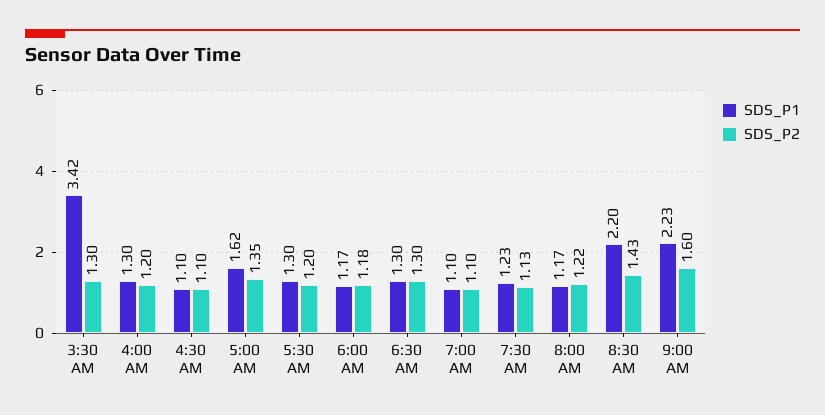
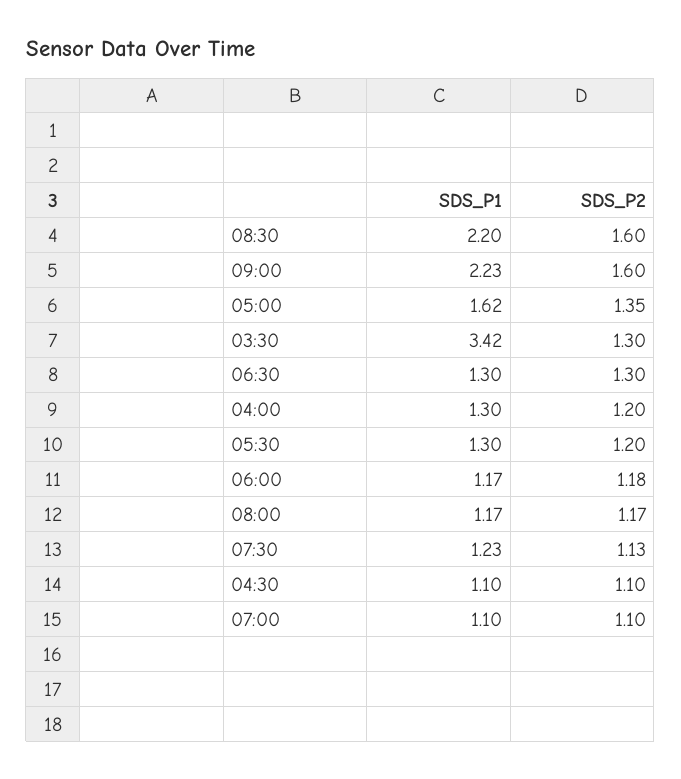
SDS_P2, 8:00 AM: 1.22 -> 1.17
SDS_P2, 8:30 AM: 1.43 -> 1.6

